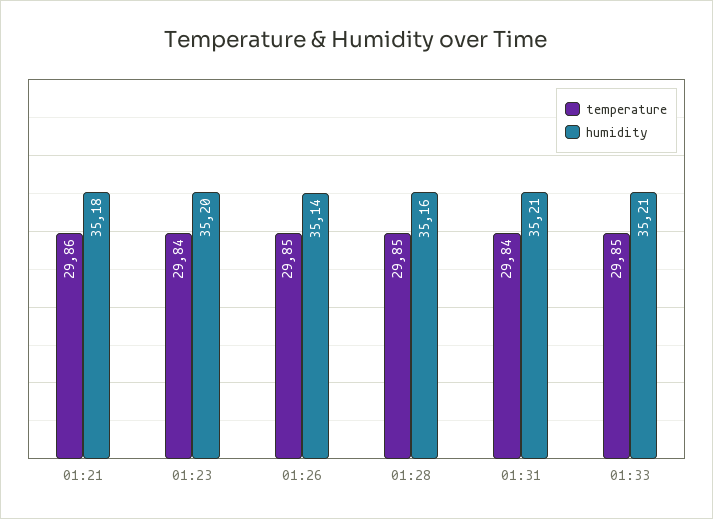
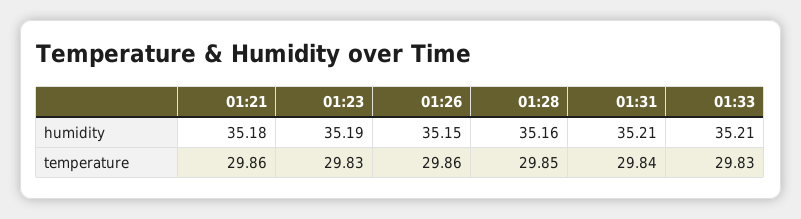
temperature, 01:23: 29.84 -> 29.83
humidity, 01:23: 35.2 -> 35.19
temperature, 01:26: 29.85 -> 29.86
humidity, 01:26: 35.14 -> 35.15
temperature, 01:33: 29.85 -> 29.83

